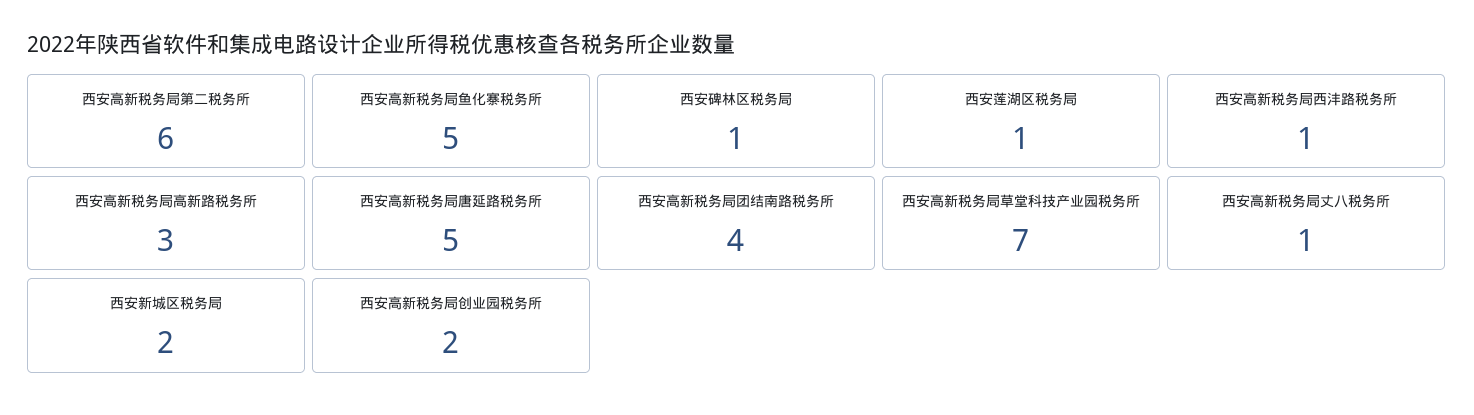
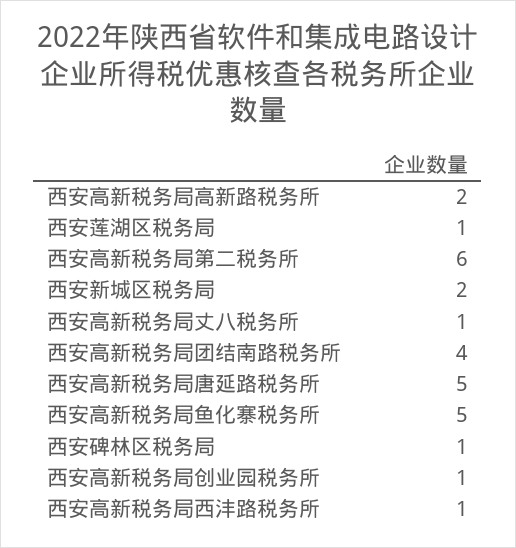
西安高新税务局高新路税务所: 3 -> 2
西安高新税务局草堂科技产业园税务所: 7 -> none
西安高新税务局创业园税务所: 2 -> 1

